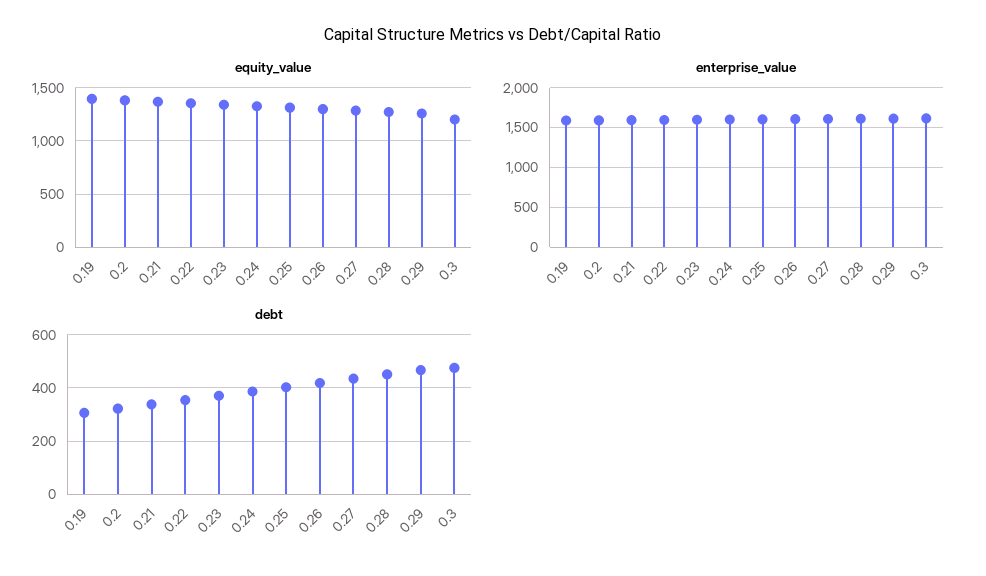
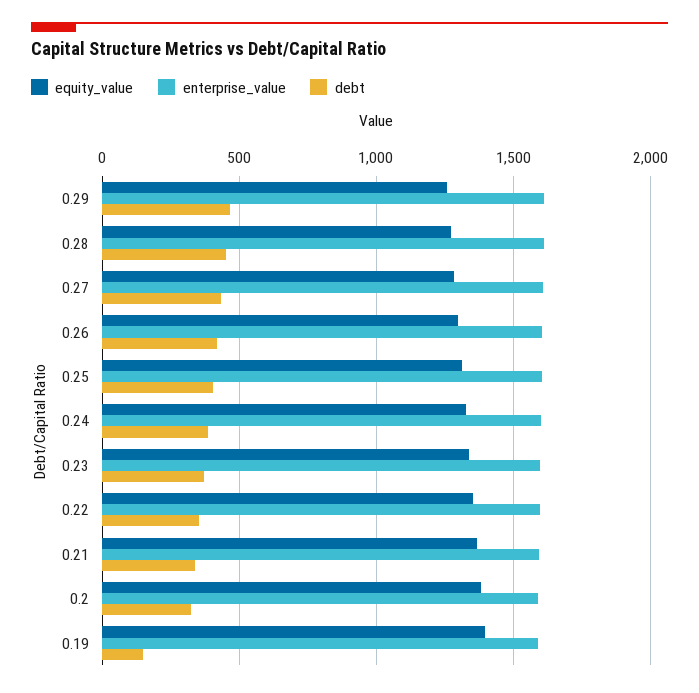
equity_value, 0.3: 1200 -> none
enterprise_value, 0.3: 1600 -> none
debt, 0.19: 300 -> 150
debt, 0.3: 475 -> none

